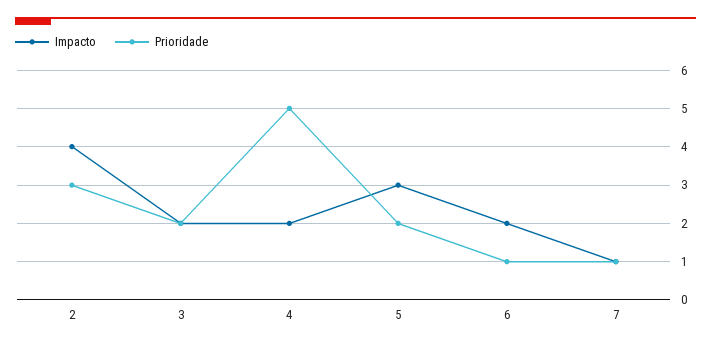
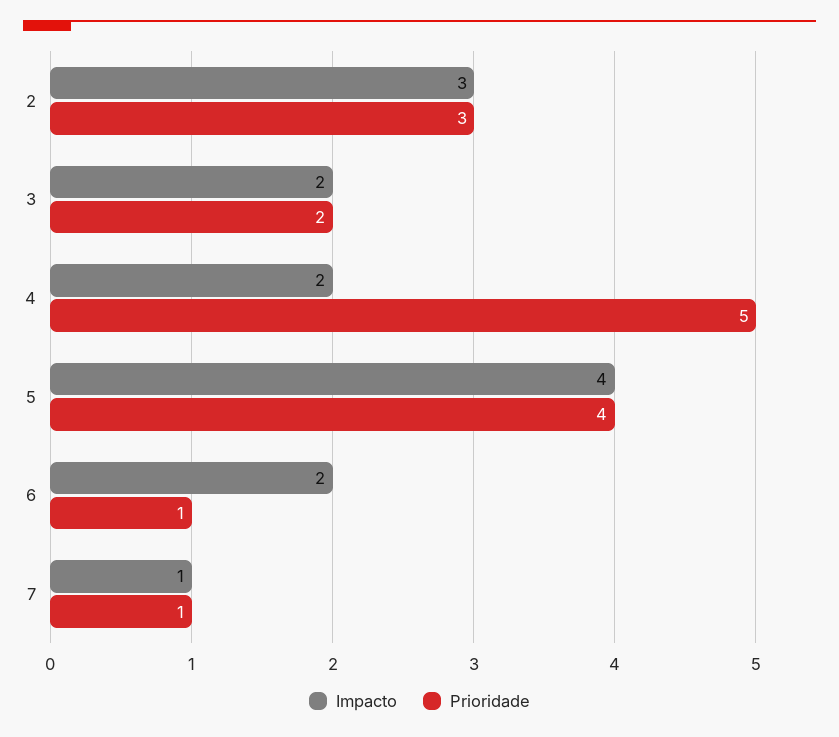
Impacto, 2: 4 -> 3
Impacto, 5: 3 -> 4
Prioridade, 5: 2 -> 4

